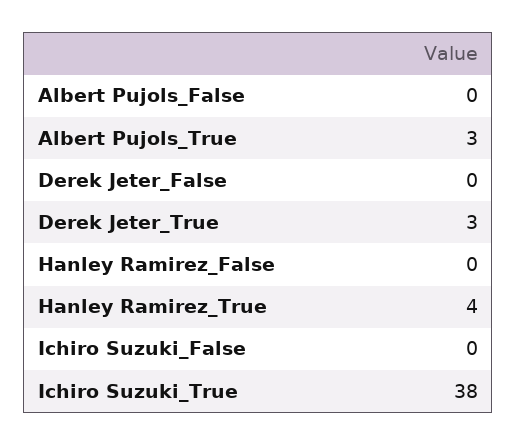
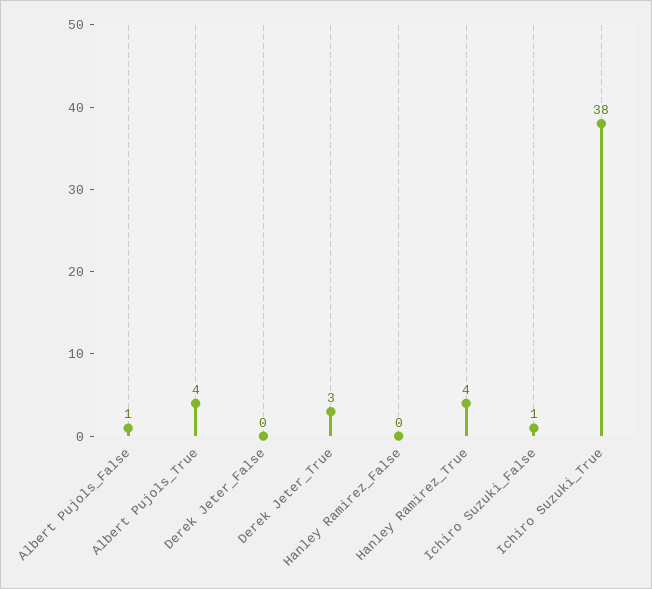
Albert Pujols_False: 0 -> 1
Albert Pujols_True: 3 -> 4
Ichiro Suzuki_False: 0 -> 1

